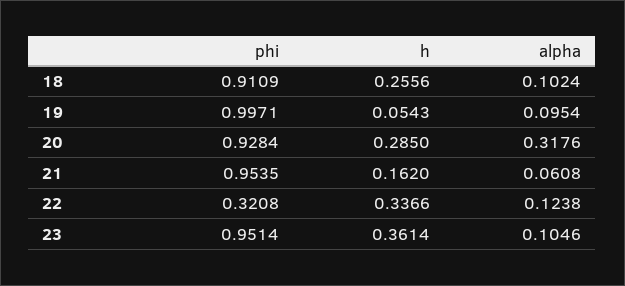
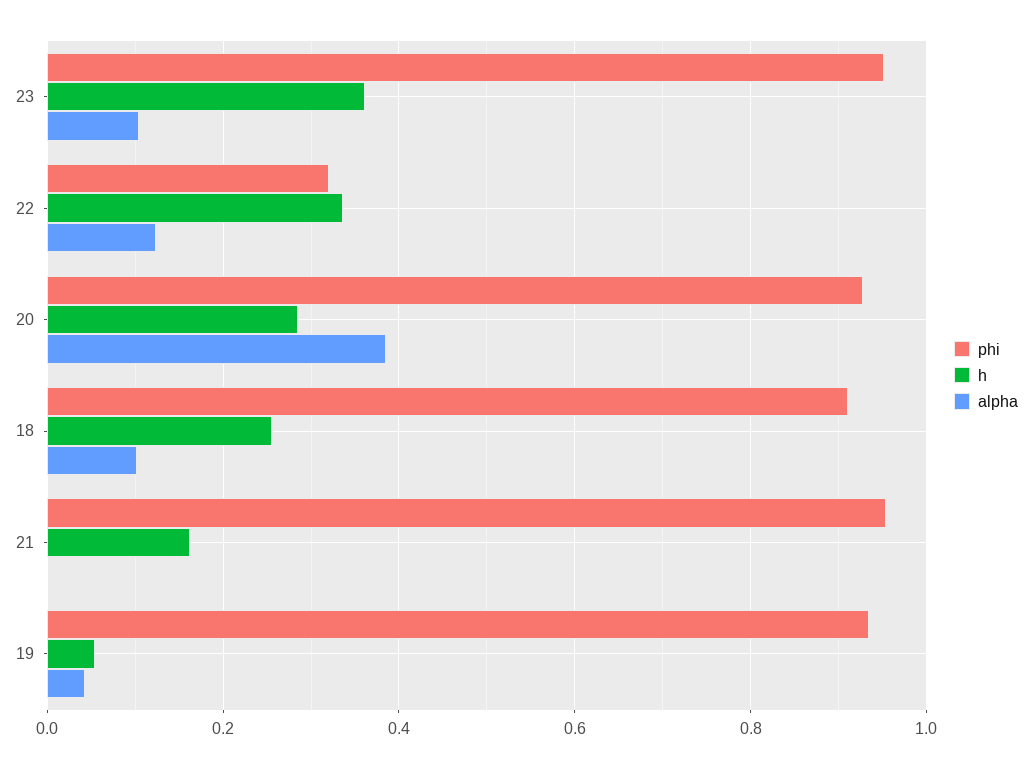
phi, 19: 0.9971 -> 0.94
alpha, 19: 0.0954 -> 0.04
alpha, 20: 0.3176 -> 0.38
alpha, 21: 0.0608 -> 0

